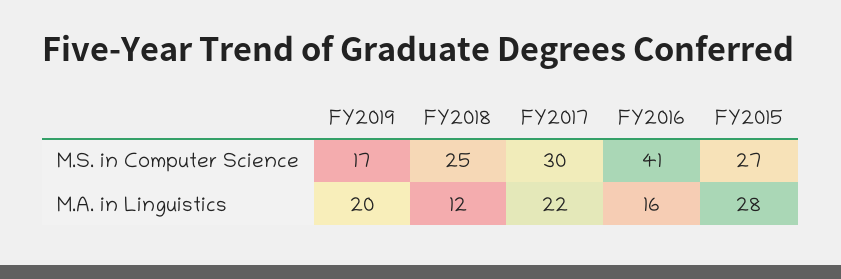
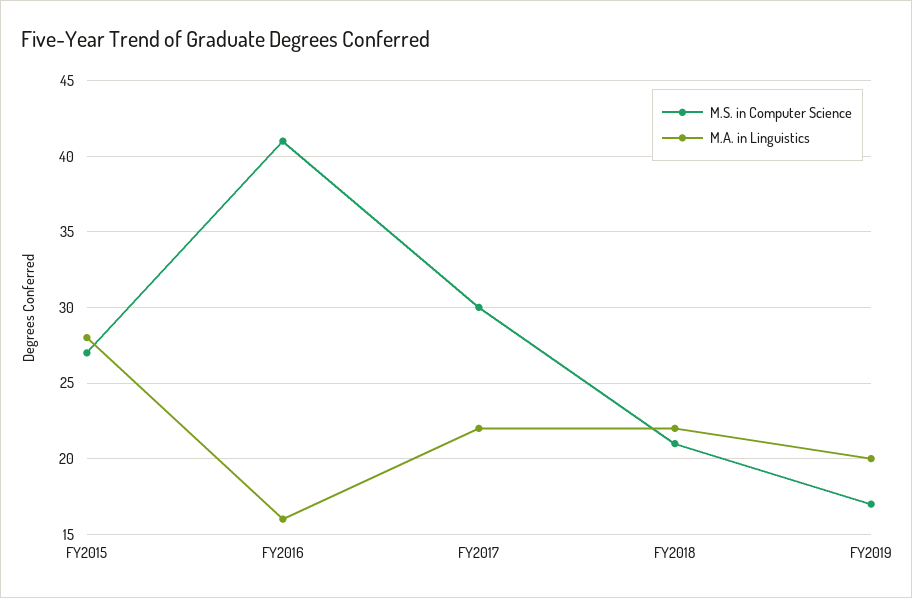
M.S. in Computer Science, FY2018: 25 -> 21
M.A. in Linguistics, FY2018: 12 -> 22

